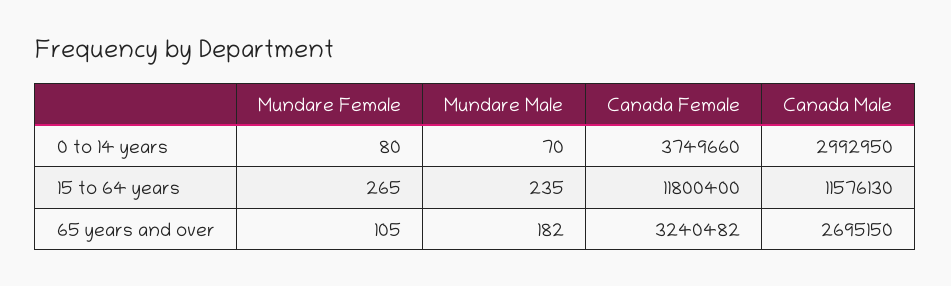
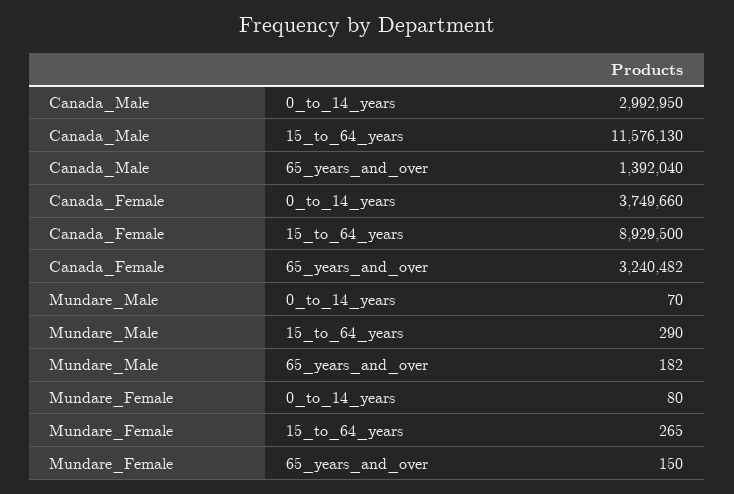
Mundare Male, 15 to 64 years: 235 -> 290
Canada Female, 15 to 64 years: 11800400 -> 8929500
Mundare Female, 65 years and over: 105 -> 150
Canada Male, 65 years and over: 2695150 -> 1392040

